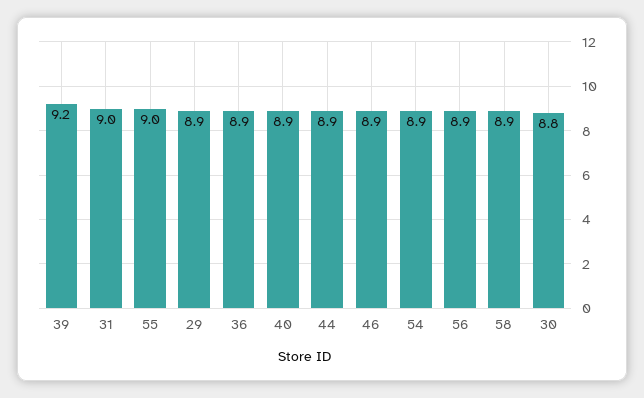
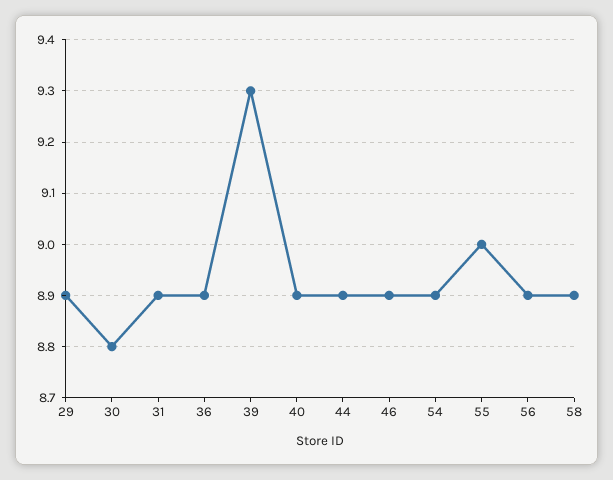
39: 9.2 -> 9.3
31: 9 -> 8.9

